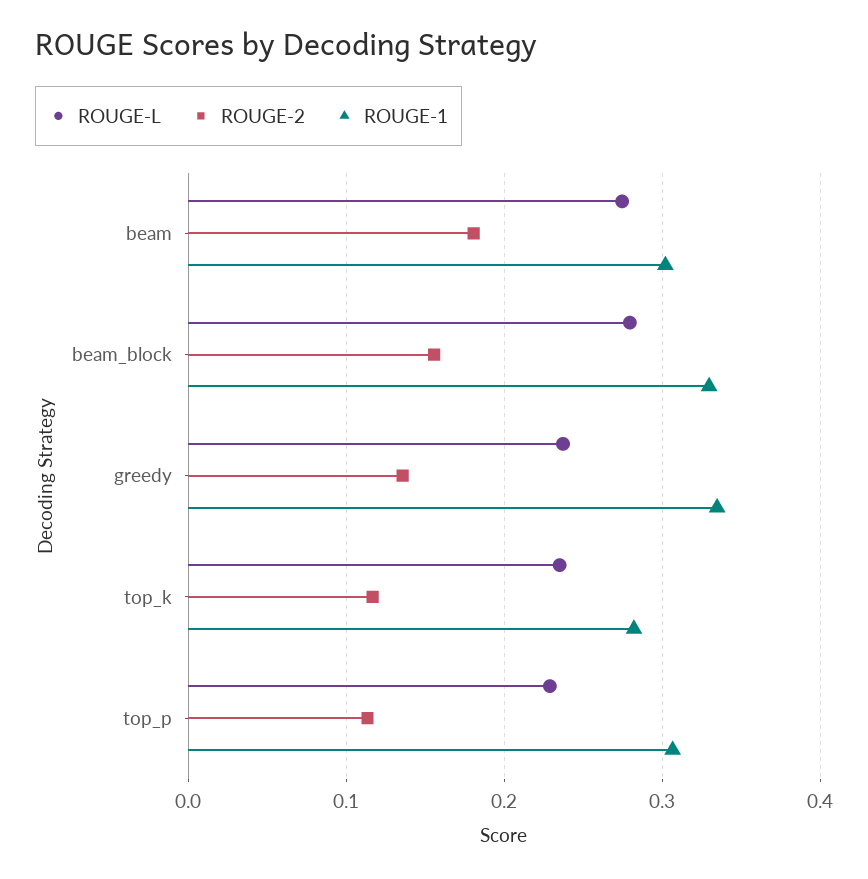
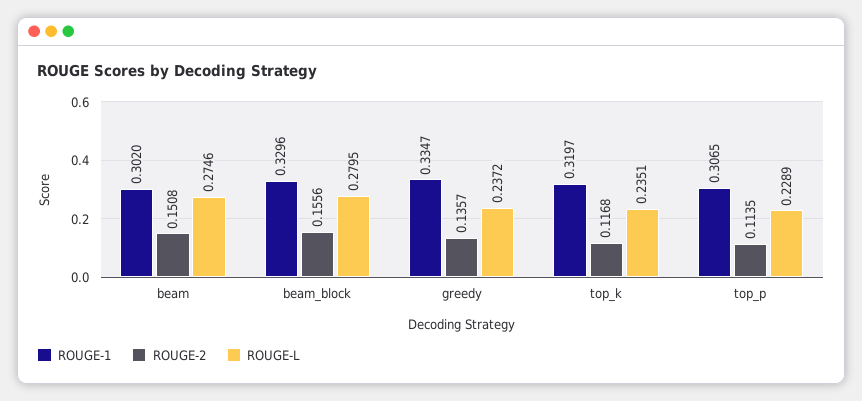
ROUGE-2, beam: 0.18 -> 0.1508
ROUGE-1, top_k: 0.28 -> 0.3197

